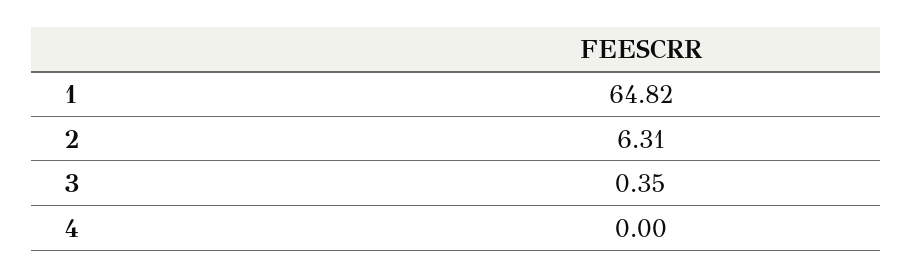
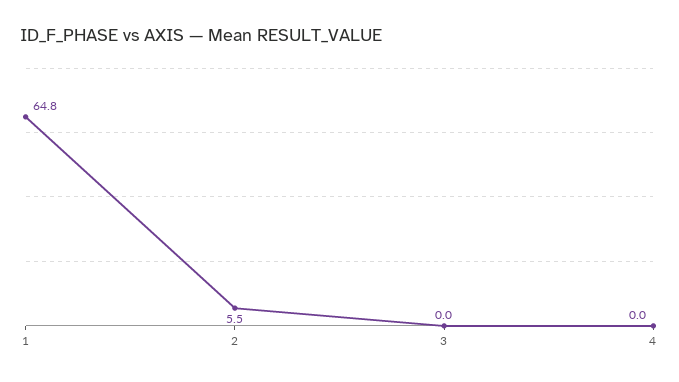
2: 6.31 -> 5.5
3: 0.35 -> 0

